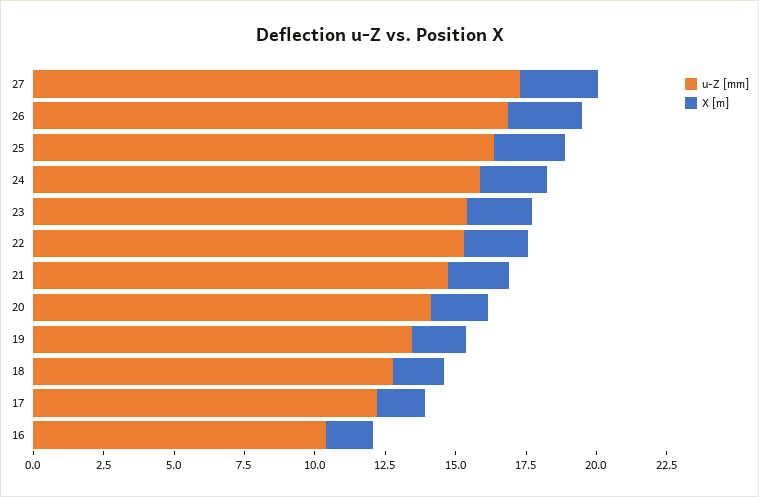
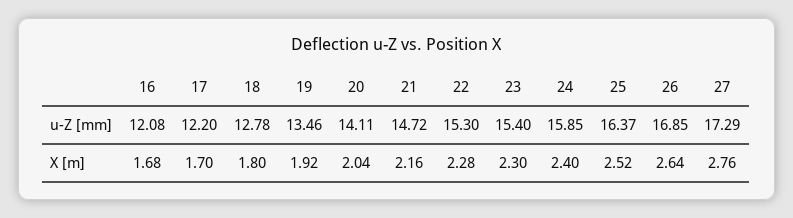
u-Z [mm], 16: 10.5 -> 12.08

